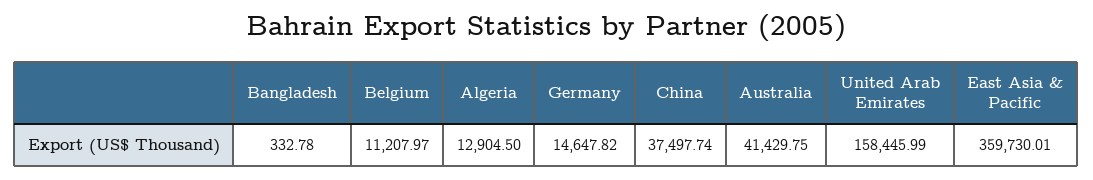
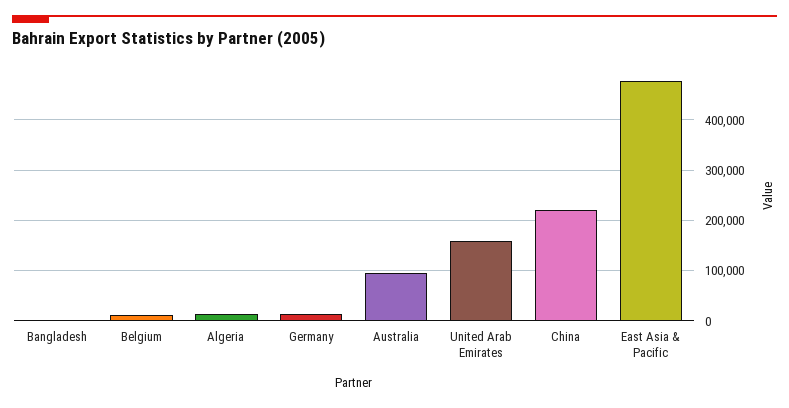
China: 37497.74 -> 220000
Australia: 41429.75 -> 100000
East Asia & Pacific: 359730.01 -> 480000

